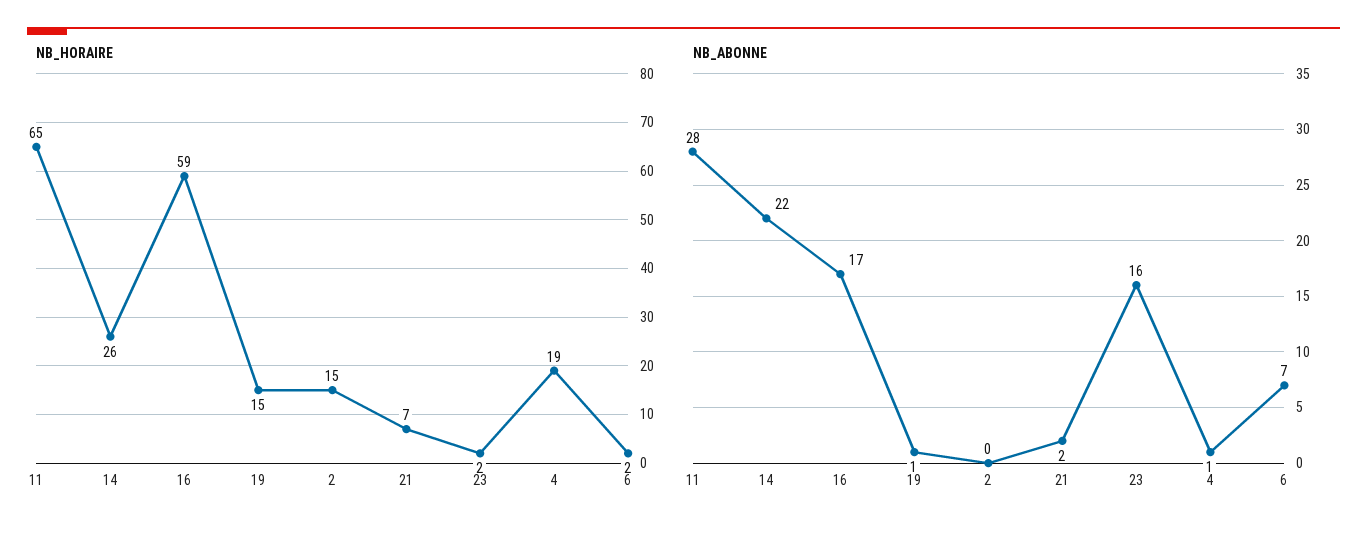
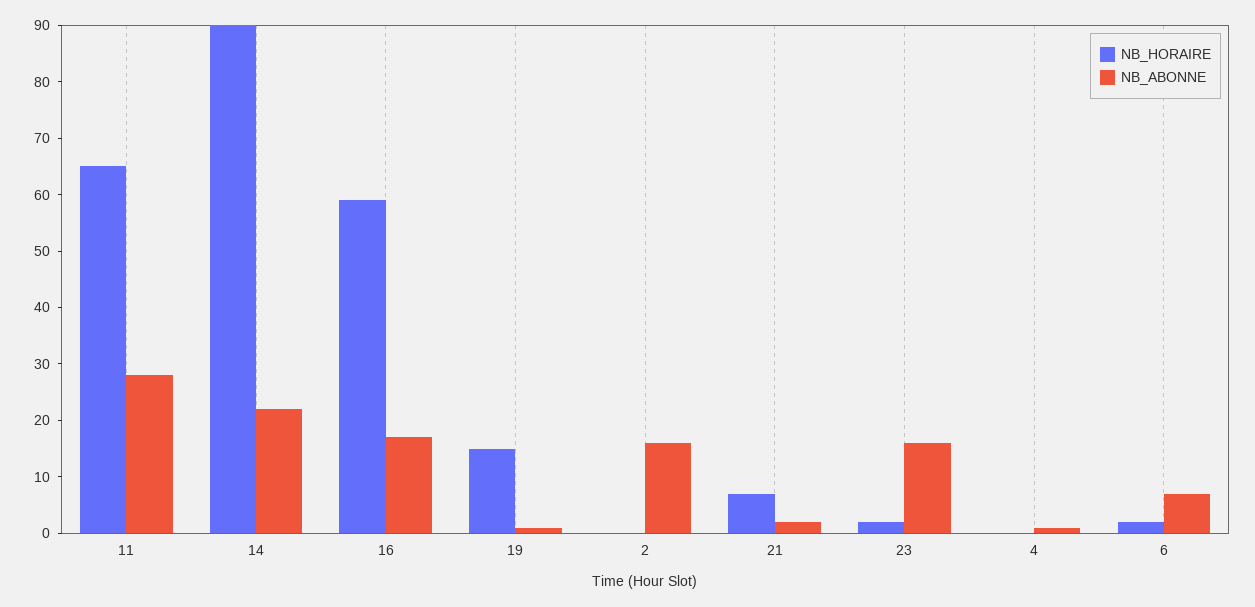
NB_HORAIRE, 14: 26 -> 90
NB_HORAIRE, 2: 15 -> 0
NB_HORAIRE, 4: 19 -> 0
NB_ABONNE, 2: 0 -> 15

